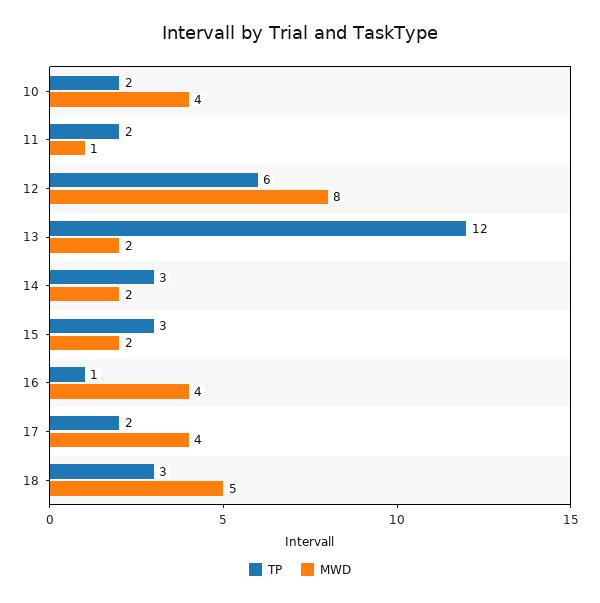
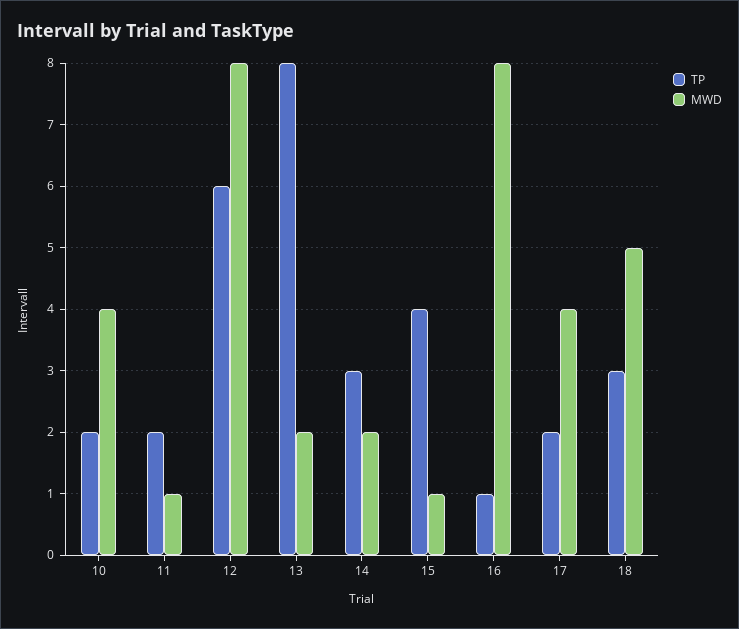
TP, 13: 12 -> 8
TP, 15: 3 -> 4
MWD, 15: 2 -> 1
MWD, 16: 4 -> 8

